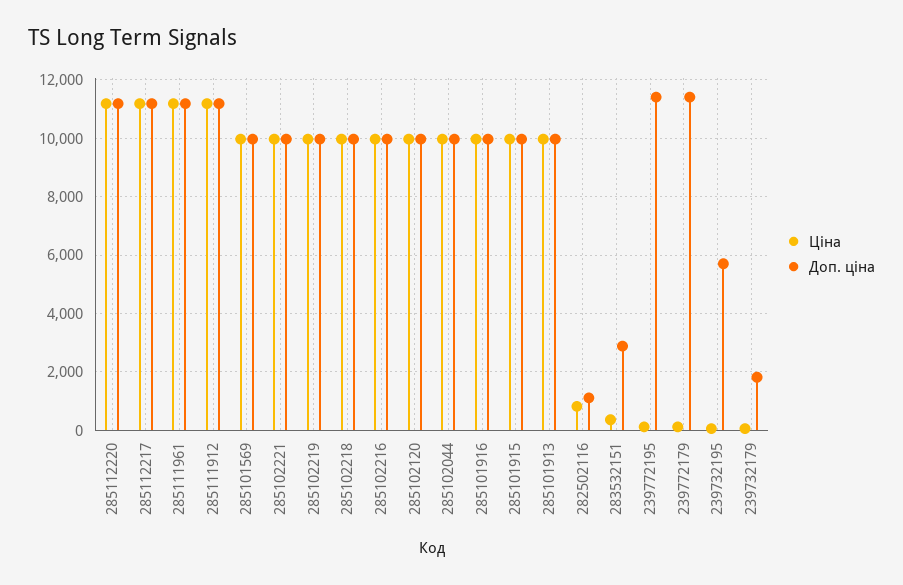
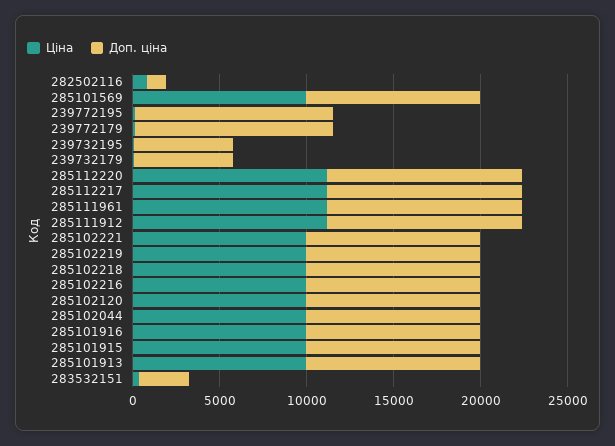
Доп. ціна, 239732179: 1750 -> 6000

